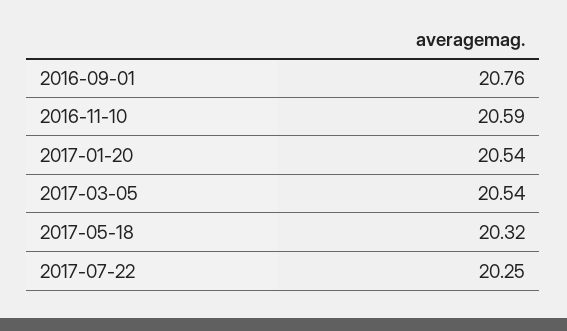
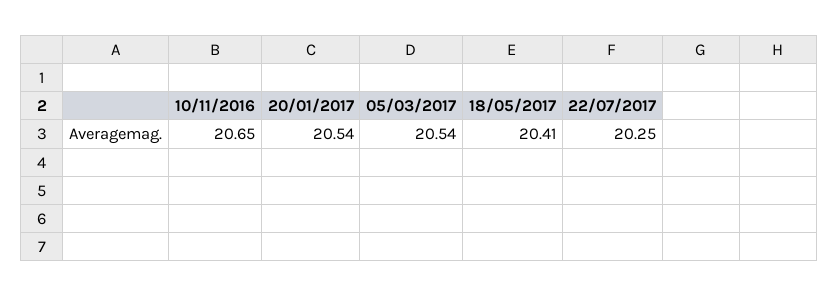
2016-09-01: 20.76 -> none
2016-11-10: 20.59 -> 20.65
2017-05-18: 20.32 -> 20.41

